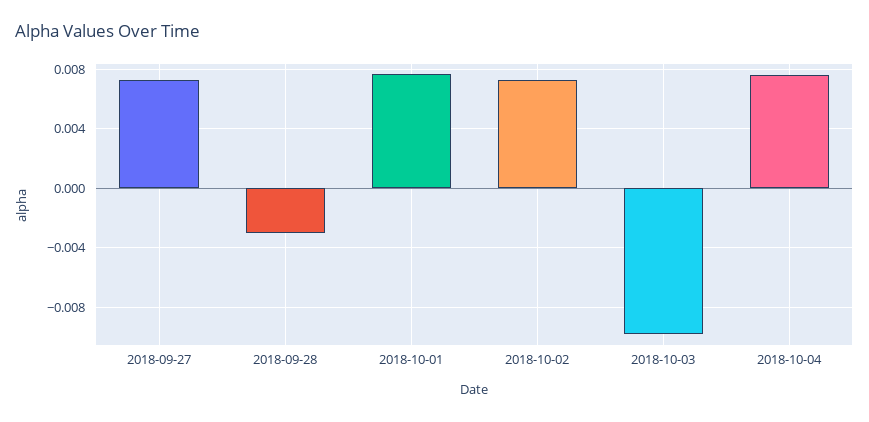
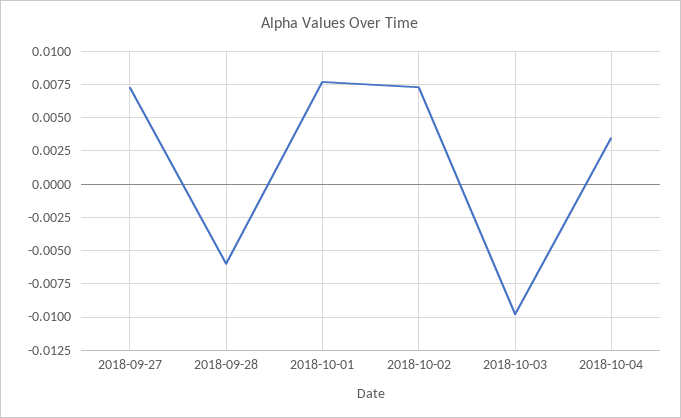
2018-09-28: -0.003 -> -0.006
2018-10-04: 0.0075 -> 0.0035

